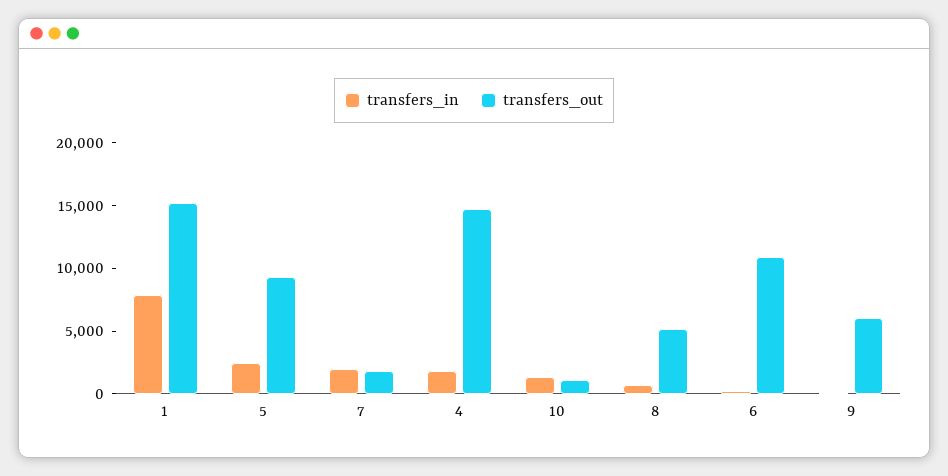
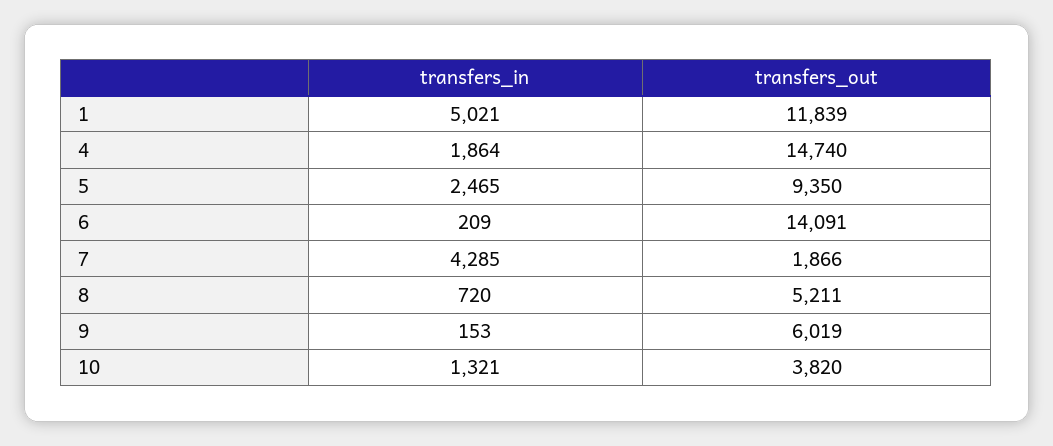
transfers_in, 1: 8000 -> 5021
transfers_out, 1: 15000 -> 11839
transfers_in, 7: 2000 -> 4285
transfers_out, 10: 1000 -> 3820
transfers_out, 6: 11000 -> 14091

